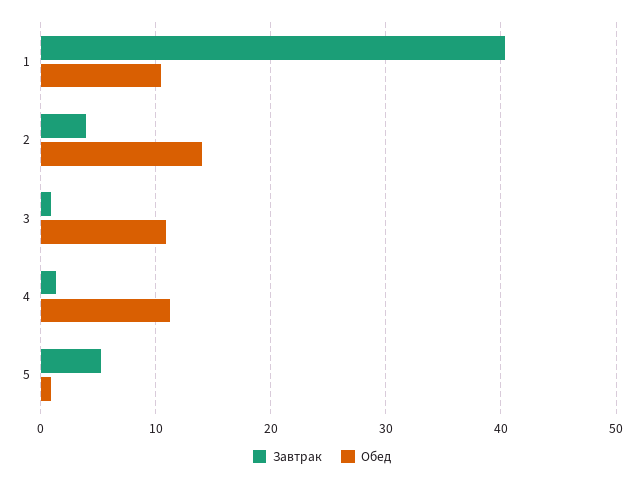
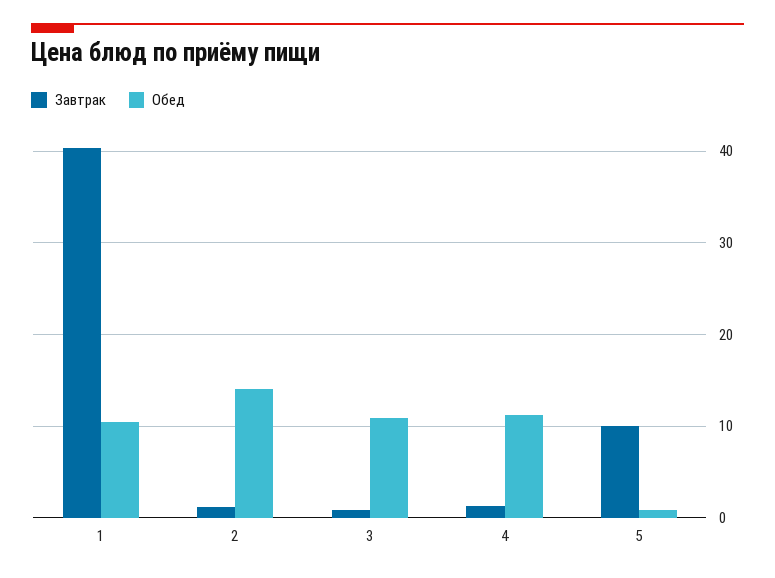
Завтрак, 2: 4 -> 1
Завтрак, 5: 5 -> 10

